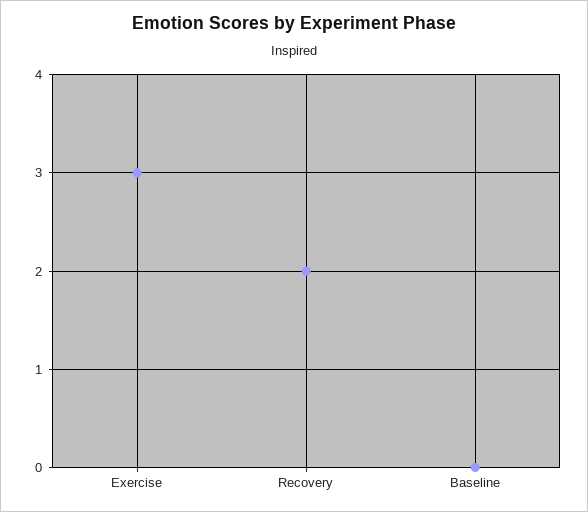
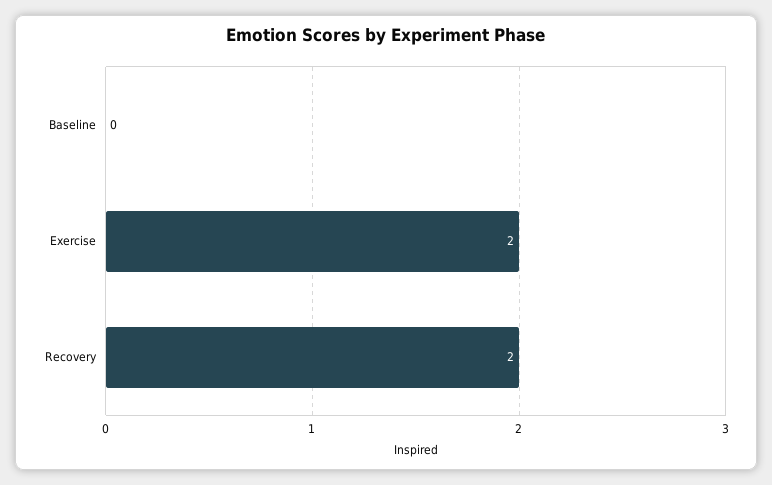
Exercise: 3 -> 2

